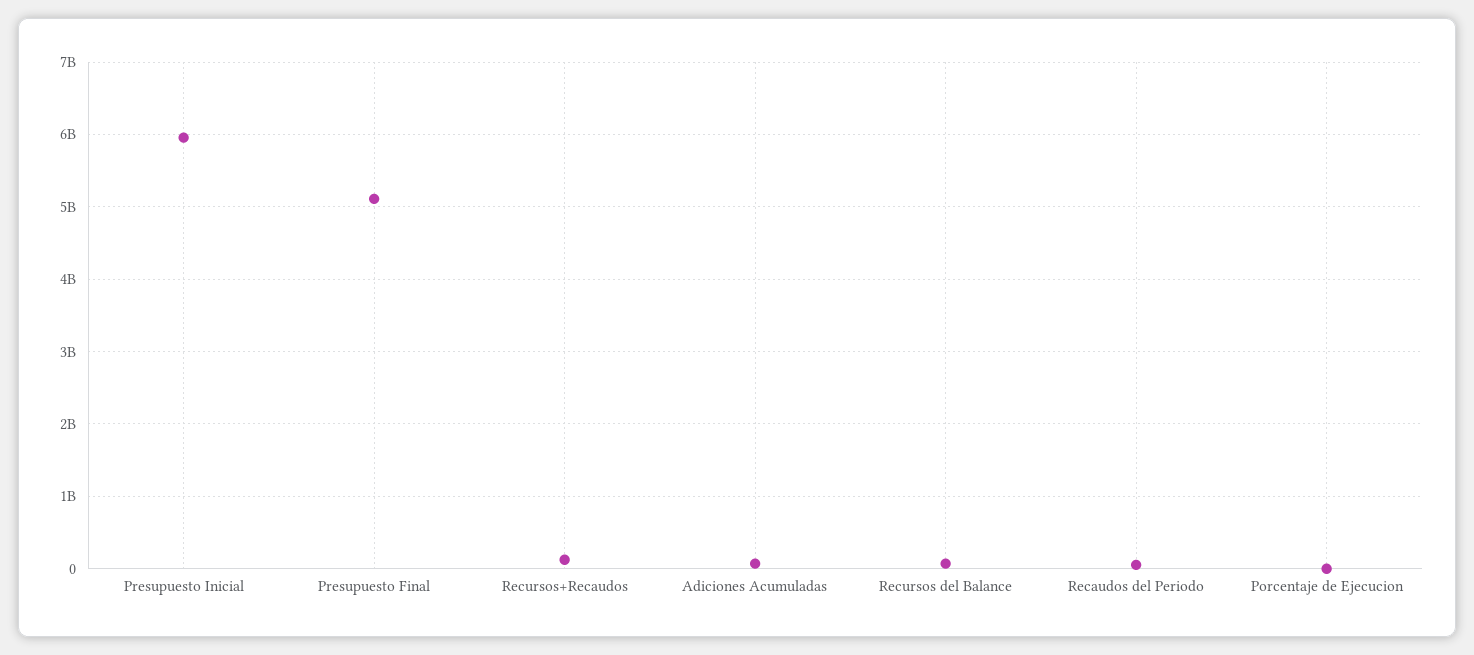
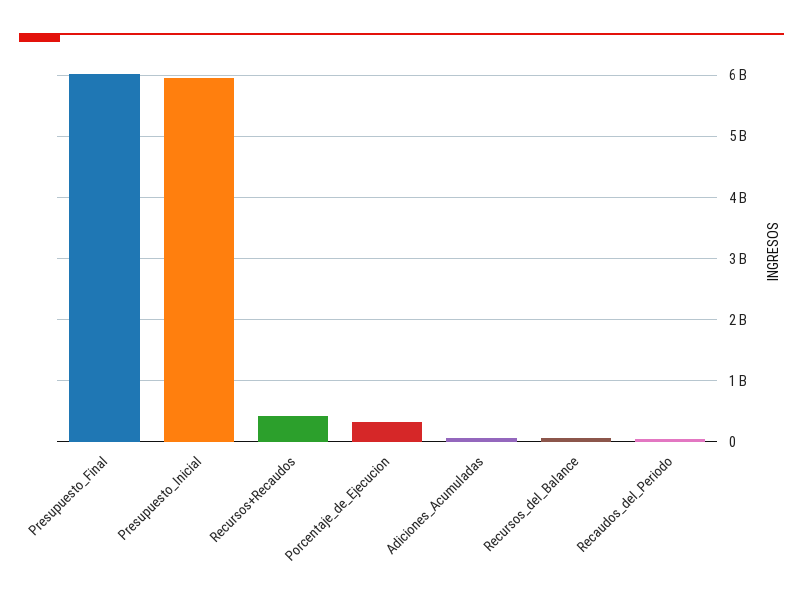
Presupuesto Final: 5100000000 -> 6000000000
Recursos+Recaudos: 100000000 -> 400000000
Porcentaje de Ejecucion: 0 -> 300000000

